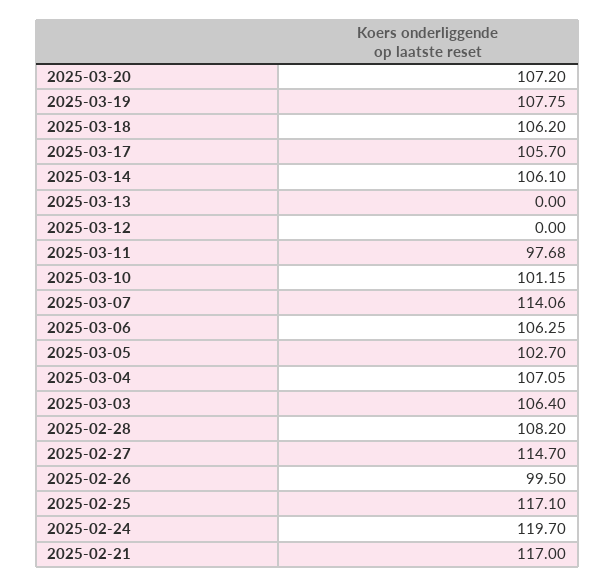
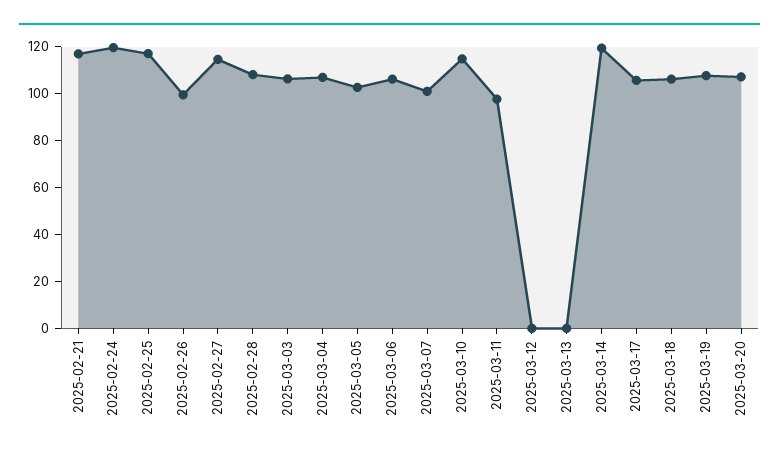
2025-03-14: 106.1 -> 120
2025-03-10: 101.15 -> 115
2025-03-07: 114.06 -> 100

